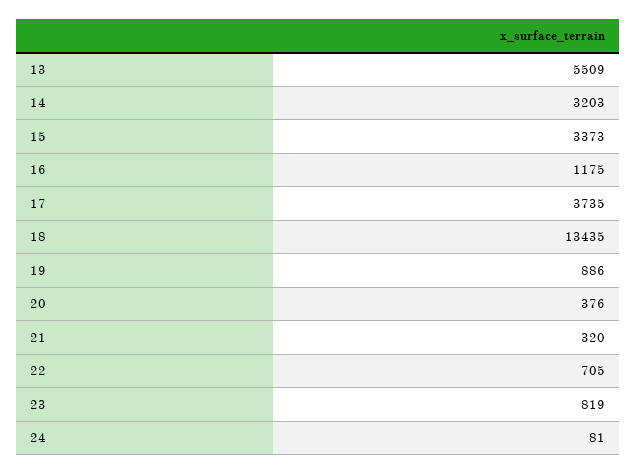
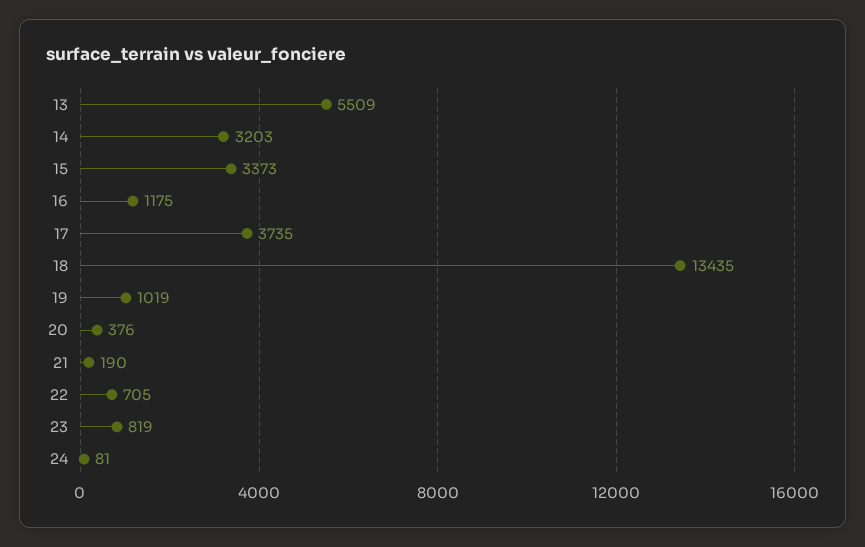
19: 886 -> 1019
21: 320 -> 190

